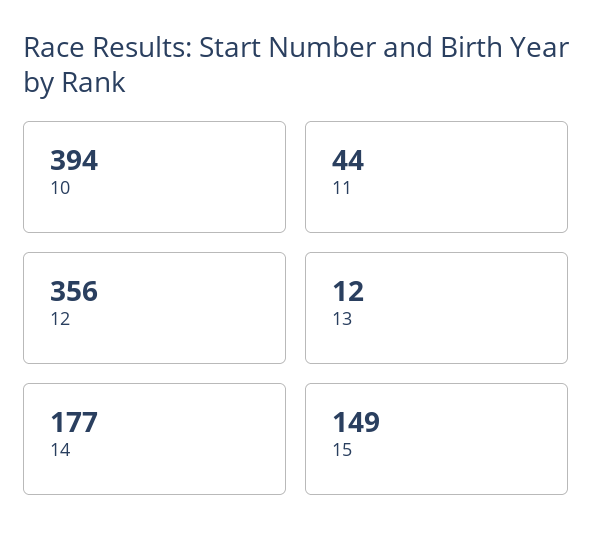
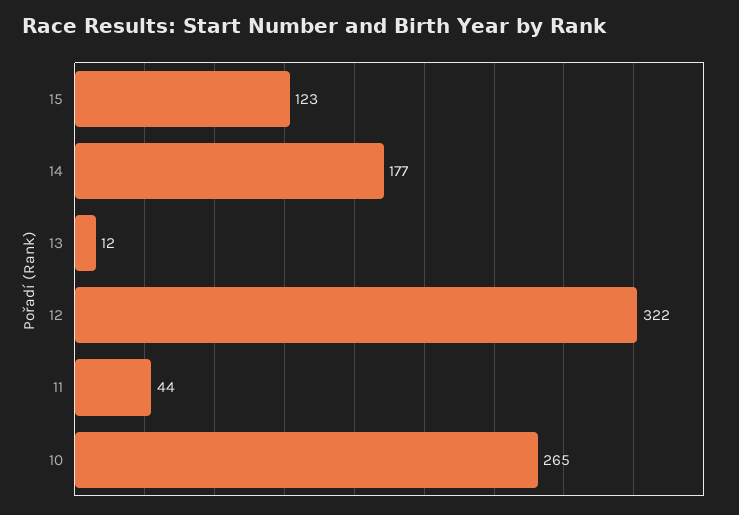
10: 394 -> 265
12: 356 -> 322
15: 149 -> 123

